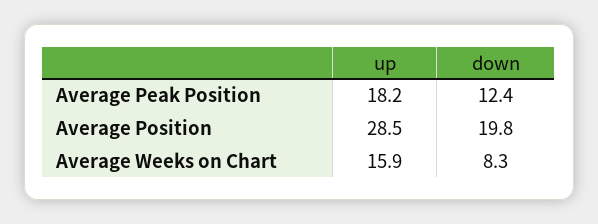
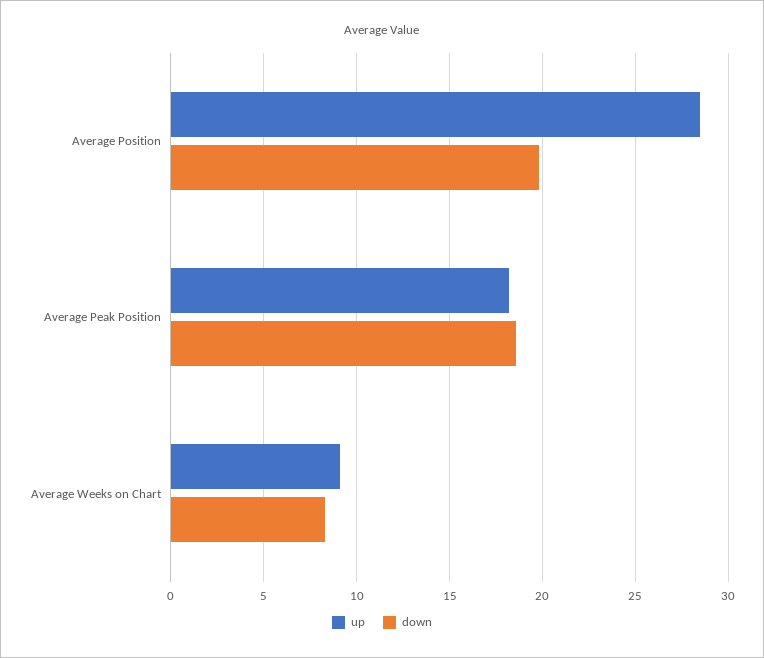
down, Average Peak Position: 12.4 -> 18.5
up, Average Weeks on Chart: 15.9 -> 9

